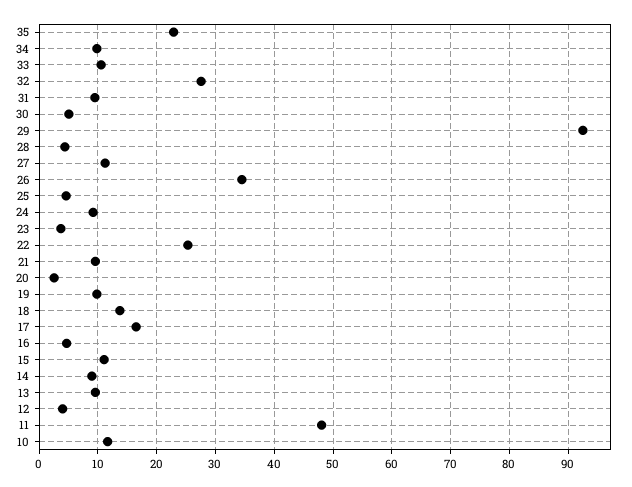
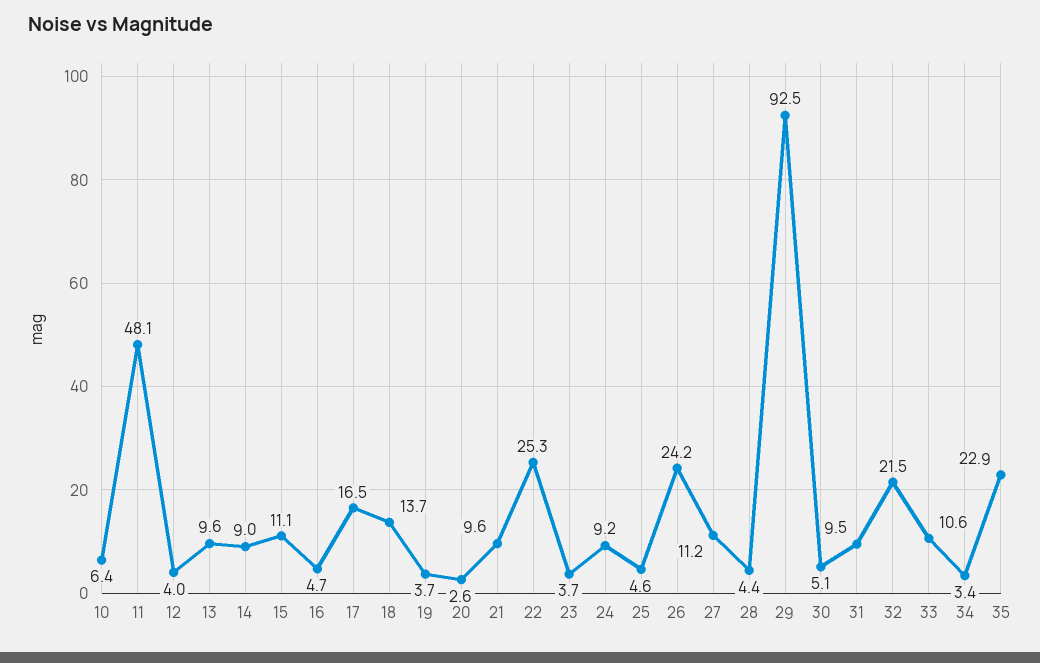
34: 10 -> 3.4
32: 28 -> 21.5
26: 34 -> 24.2
19: 10 -> 3.7
10: 12 -> 6.4

